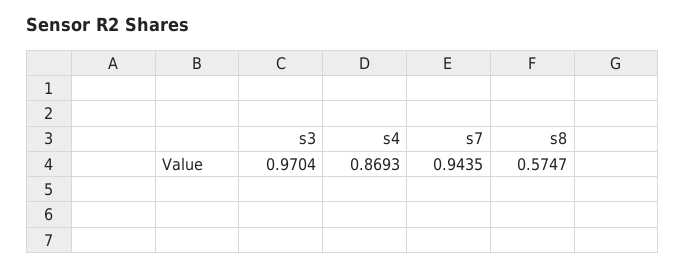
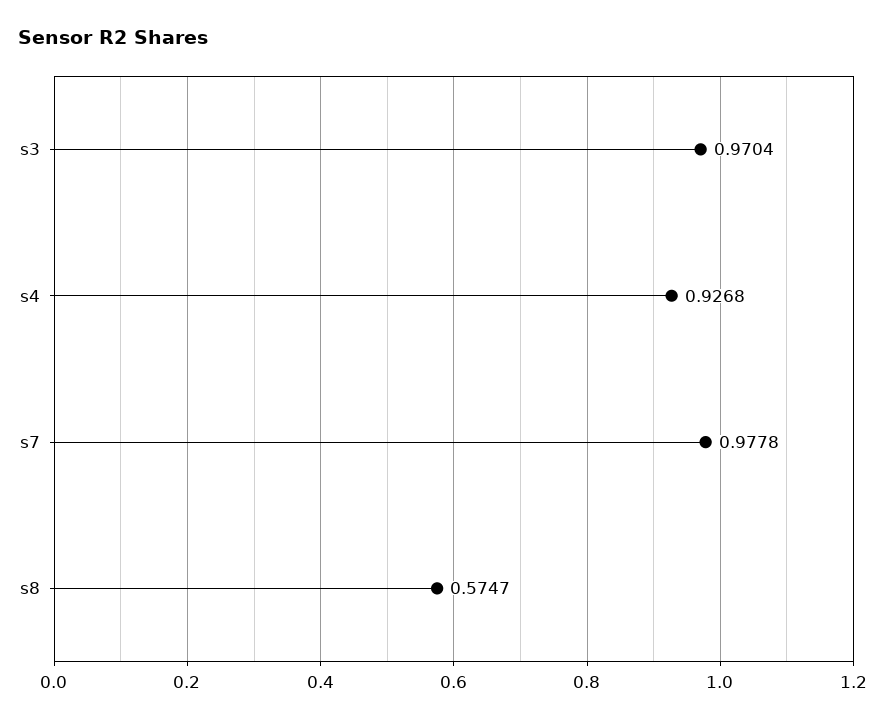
s4: 0.8693 -> 0.9268
s7: 0.9435 -> 0.9778

